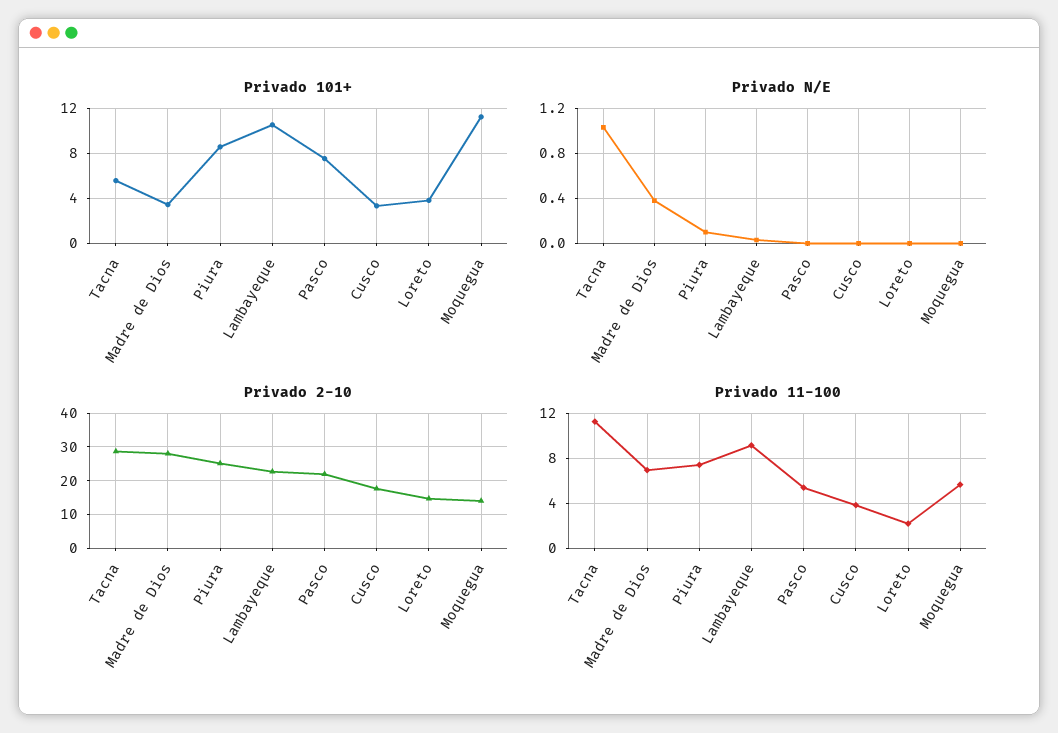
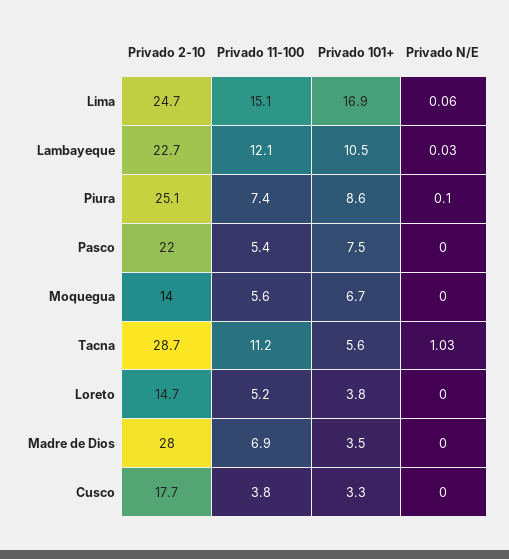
Privado 101+, Moquegua: 11 -> 6.7
Privado N/E, Madre de Dios: 0.4 -> 0
Privado 11-100, Lambayeque: 9 -> 12.1
Privado 11-100, Loreto: 2 -> 5.2
Privado 2-10, Lima: none -> 24.7
Privado 11-100, Lima: none -> 15.1
Privado 101+, Lima: none -> 16.9
Privado N/E, Lima: none -> 0.06

